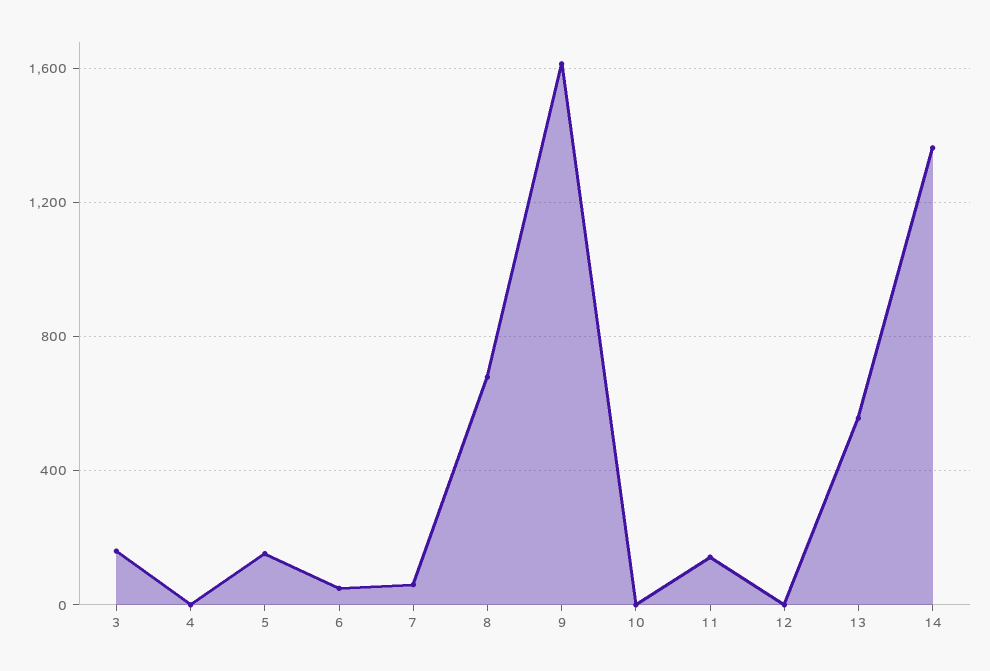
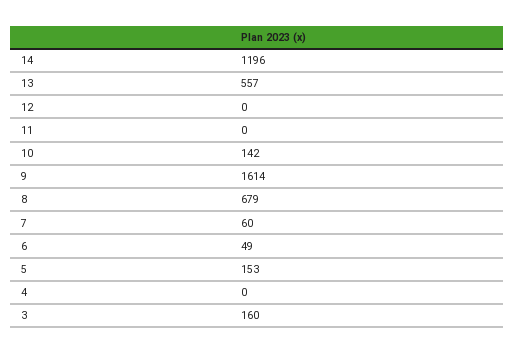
10: 0 -> 142
11: 150 -> 0
14: 1350 -> 1196

